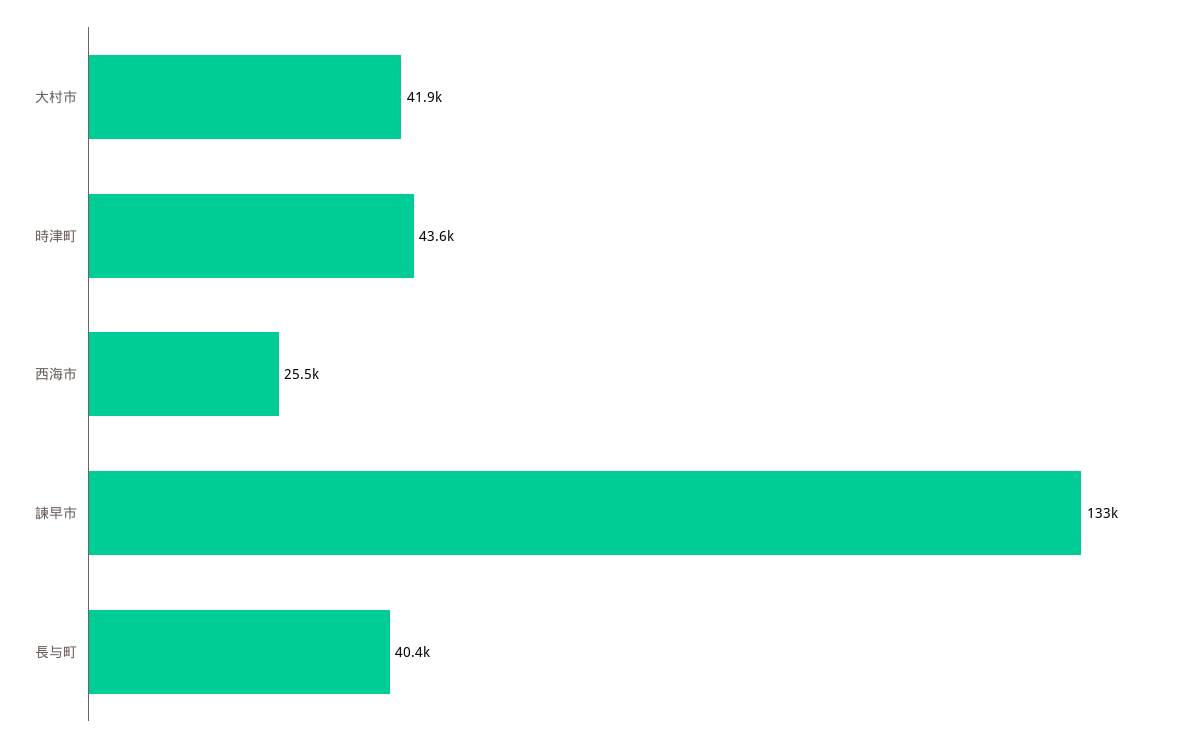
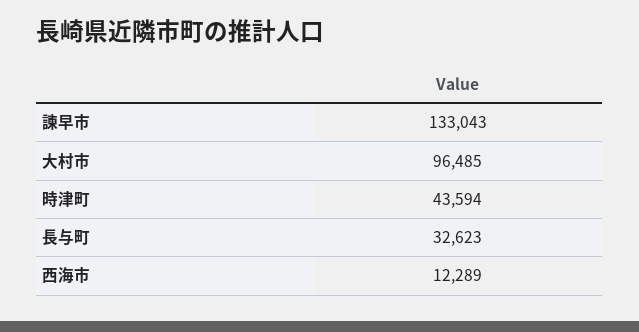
大村市: 41900 -> 96485
西海市: 25500 -> 12289
長与町: 40400 -> 32623

